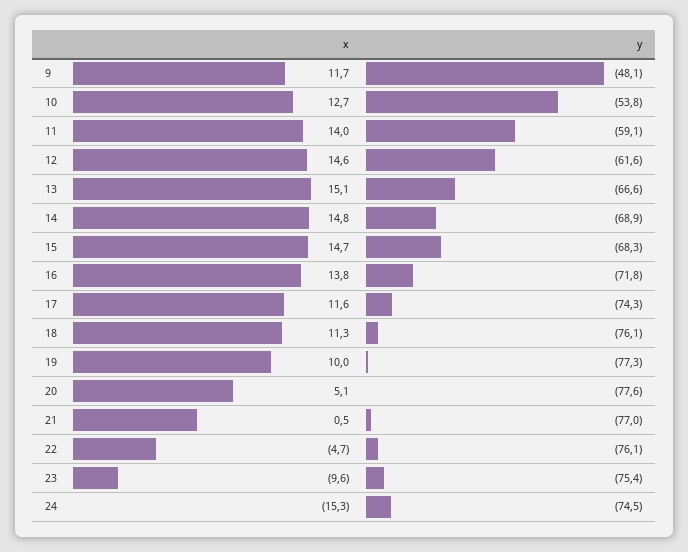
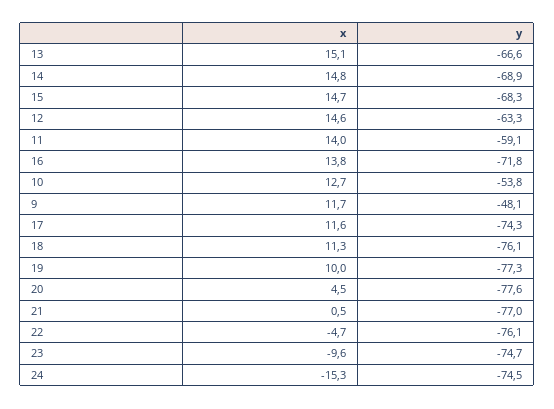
y, 12: -61.6 -> -63.3
x, 20: 5.1 -> 4.5
y, 23: -75.4 -> -74.7

